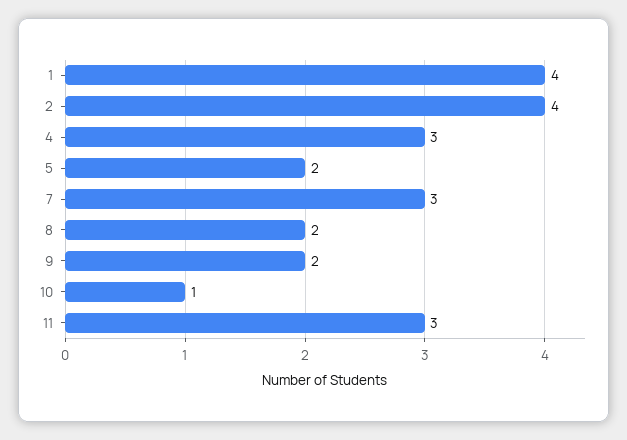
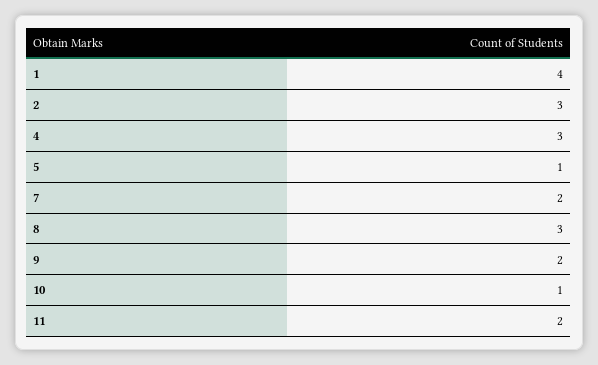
2: 4 -> 3
5: 2 -> 1
7: 3 -> 2
8: 2 -> 3
11: 3 -> 2

